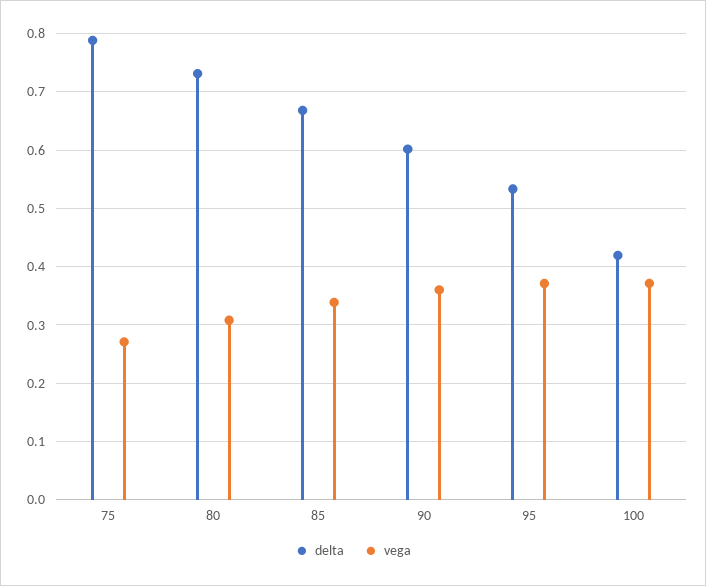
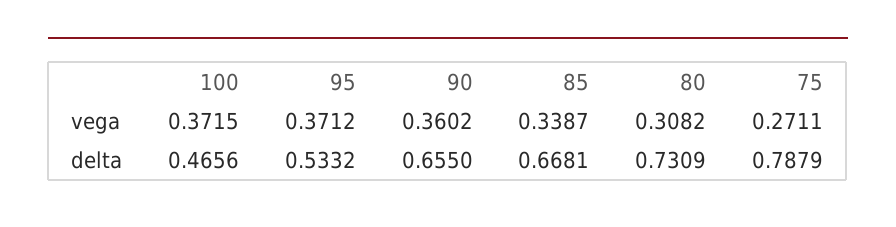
delta, 90: 0.6 -> 0.655
delta, 100: 0.42 -> 0.4656

